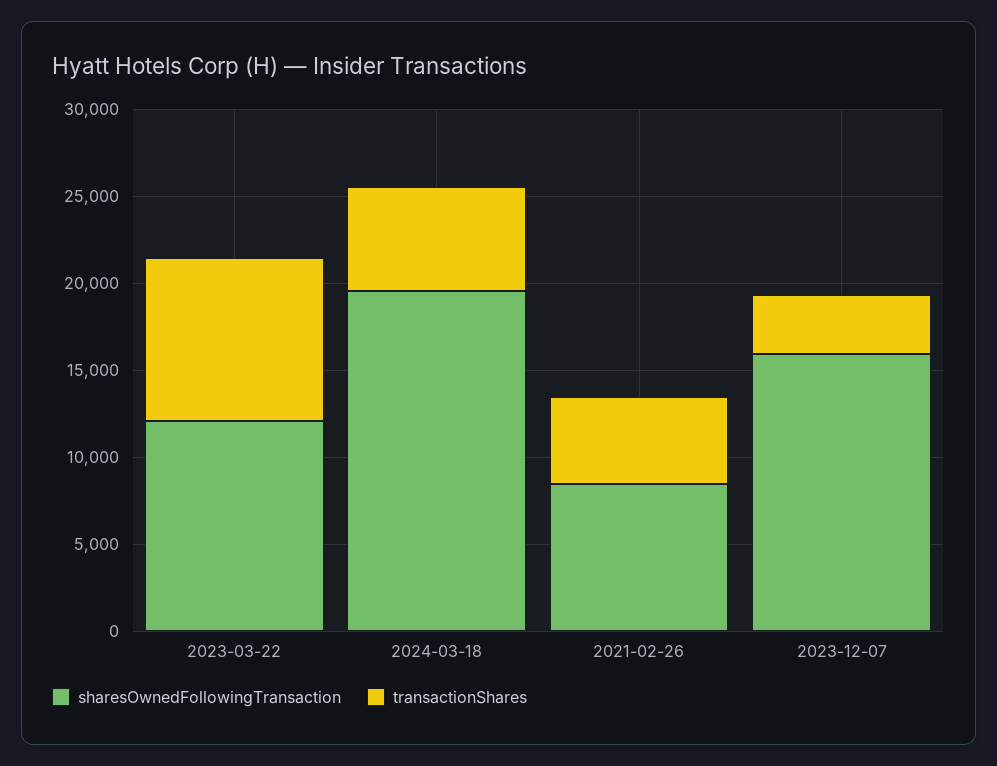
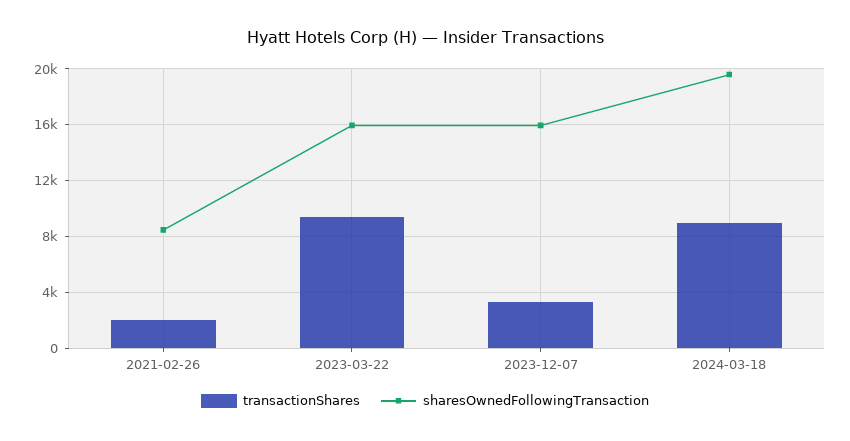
sharesOwnedFollowingTransaction, 2023-03-22: 12000 -> 16000
transactionShares, 2024-03-18: 6000 -> 9000
transactionShares, 2021-02-26: 5000 -> 2000

